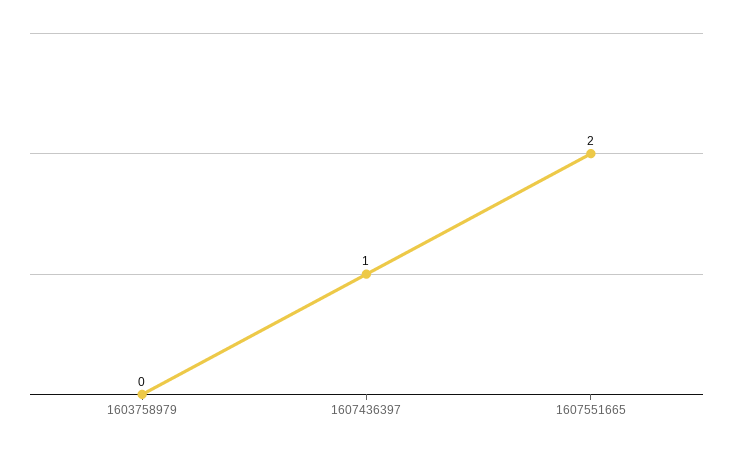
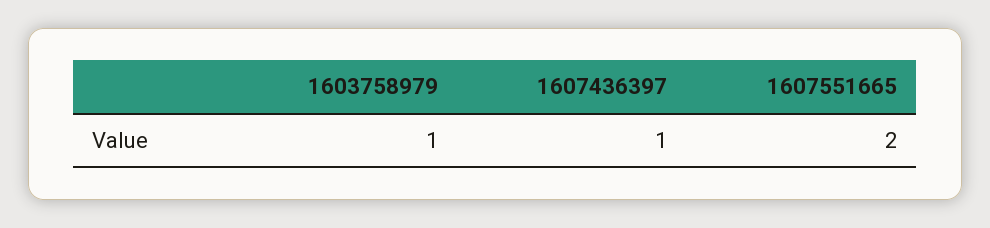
1603758979: 0 -> 1

